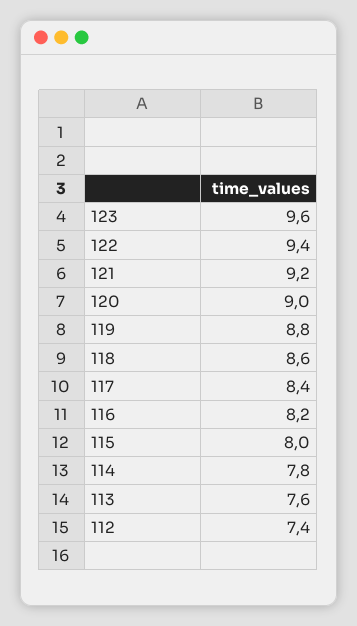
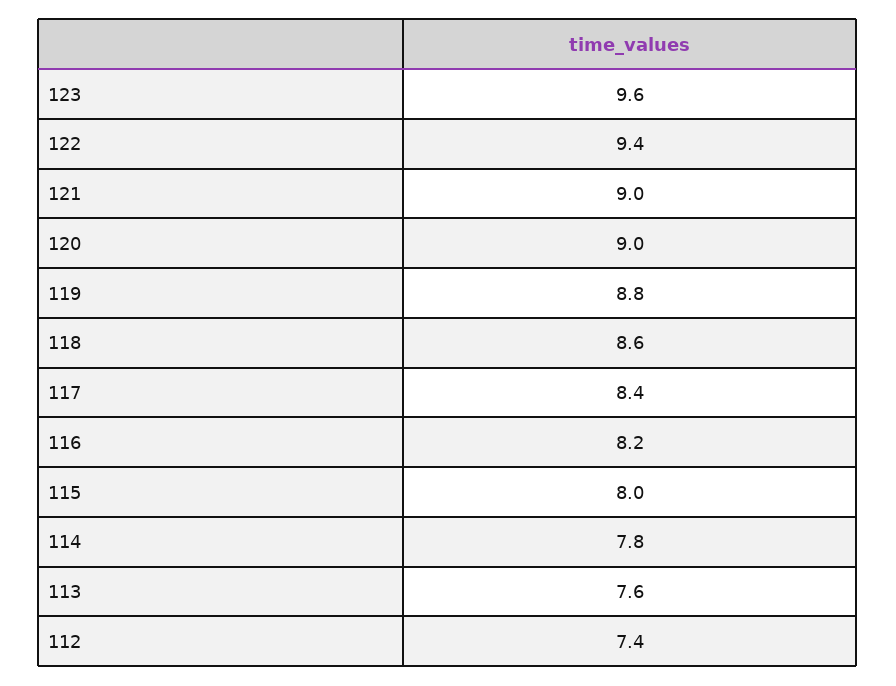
121: 9.2 -> 9

